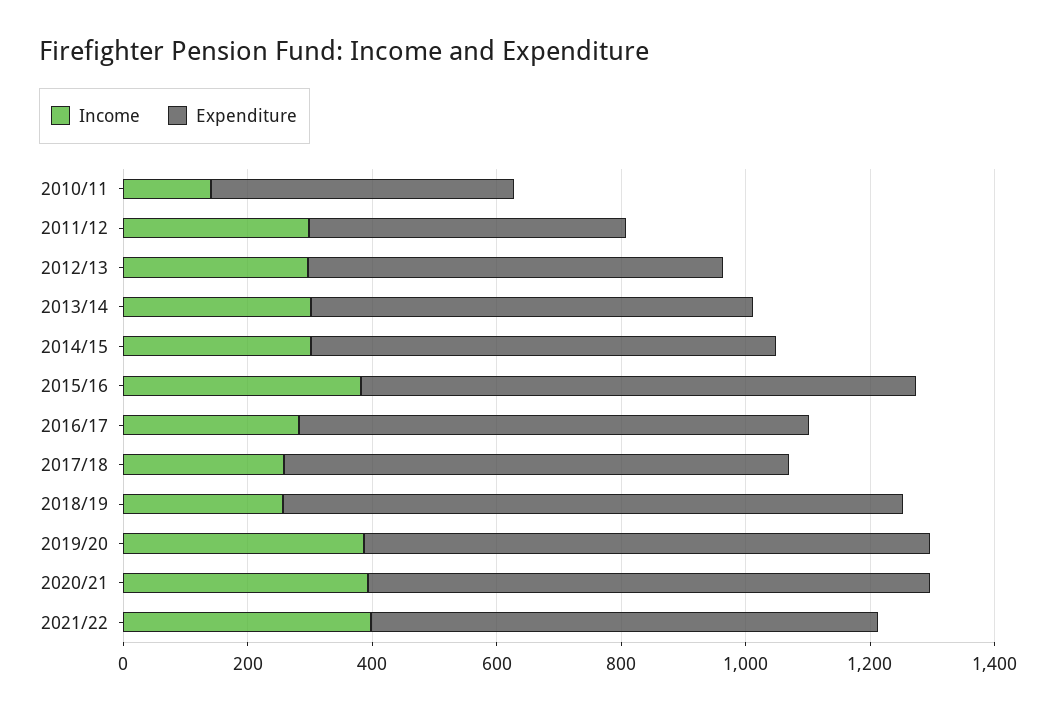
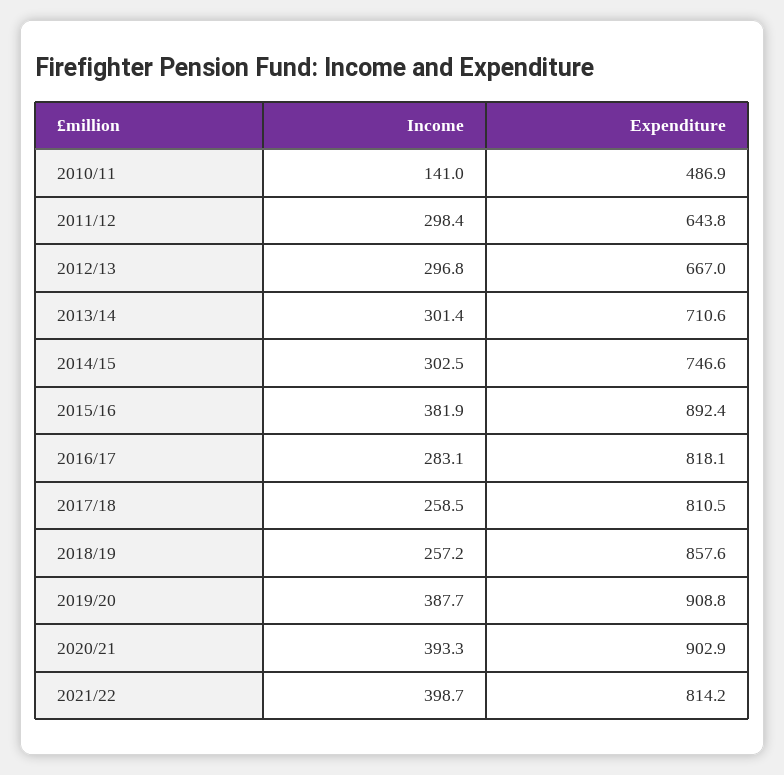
Expenditure, 2011/12: 500 -> 643.8
Expenditure, 2018/19: 1000 -> 857.6

